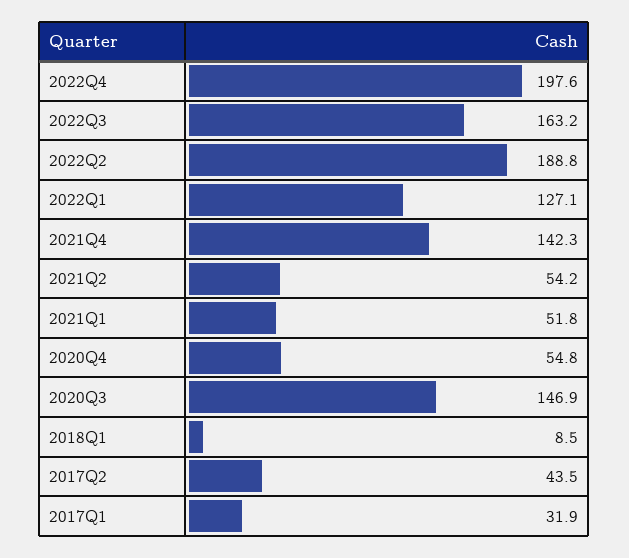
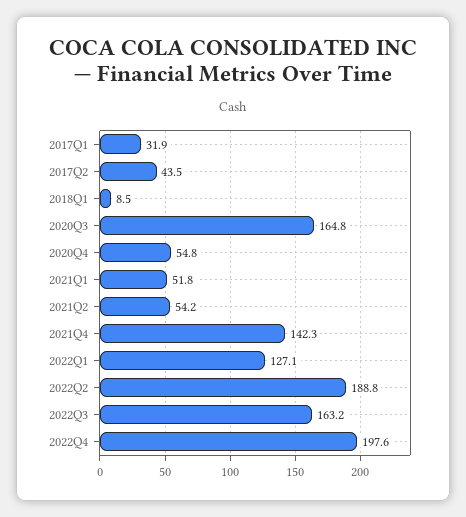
2020Q3: 146.9 -> 164.8

